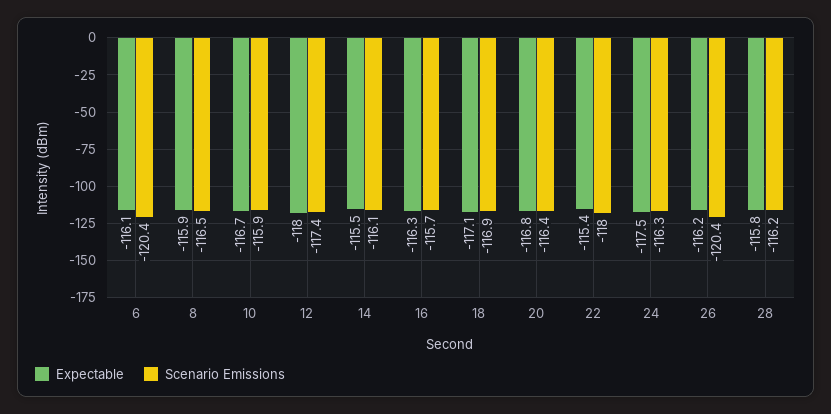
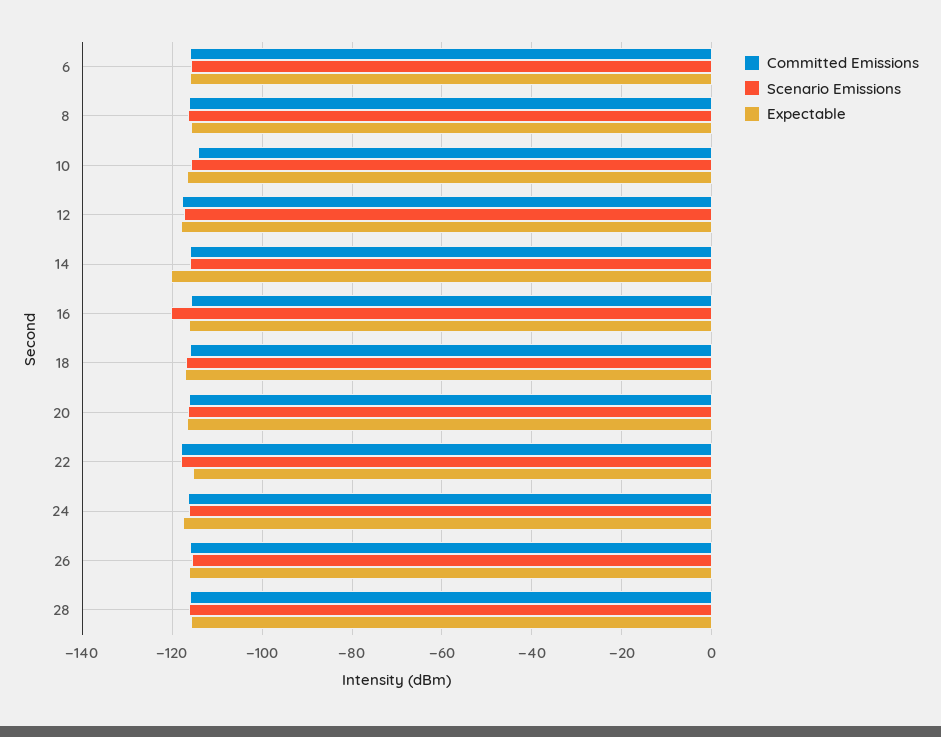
Scenario Emissions, 6: -120.4 -> -116
Expectable, 14: -115.5 -> -120
Scenario Emissions, 16: -115.7 -> -120
Scenario Emissions, 26: -120.4 -> -116
Committed Emissions, 6: none -> -116
Committed Emissions, 8: none -> -116
Committed Emissions, 10: none -> -114
Committed Emissions, 12: none -> -118
Committed Emissions, 14: none -> -116
Committed Emissions, 16: none -> -116
Committed Emissions, 18: none -> -116
Committed Emissions, 20: none -> -116
Committed Emissions, 22: none -> -118
Committed Emissions, 24: none -> -116
Committed Emissions, 26: none -> -116
Committed Emissions, 28: none -> -116

